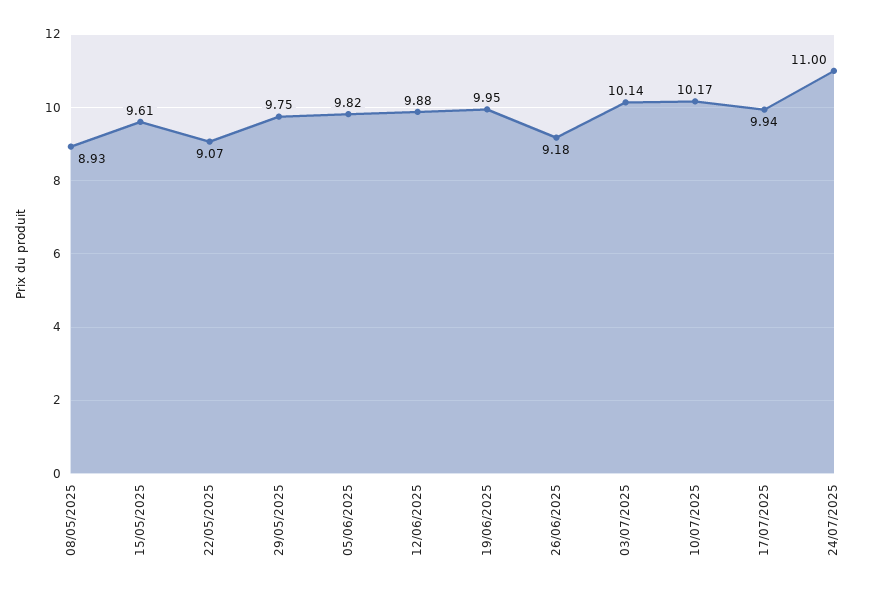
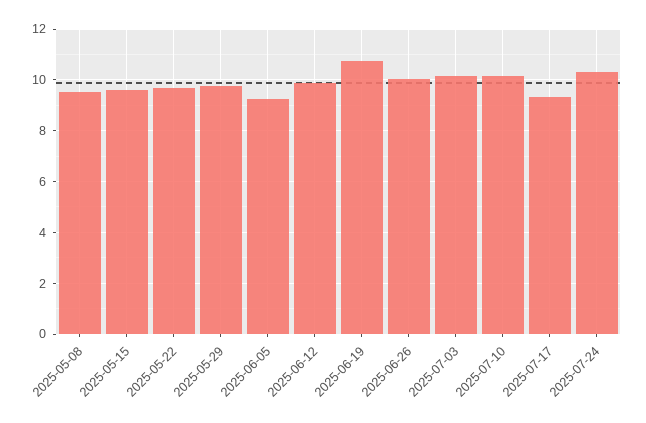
08/05/2025: 8.93 -> 9.5
22/05/2025: 9.07 -> 9.75
05/06/2025: 9.82 -> 9.25
19/06/2025: 9.95 -> 10.75
26/06/2025: 9.18 -> 10
17/07/2025: 9.94 -> 9.25
24/07/2025: 11 -> 10.25

